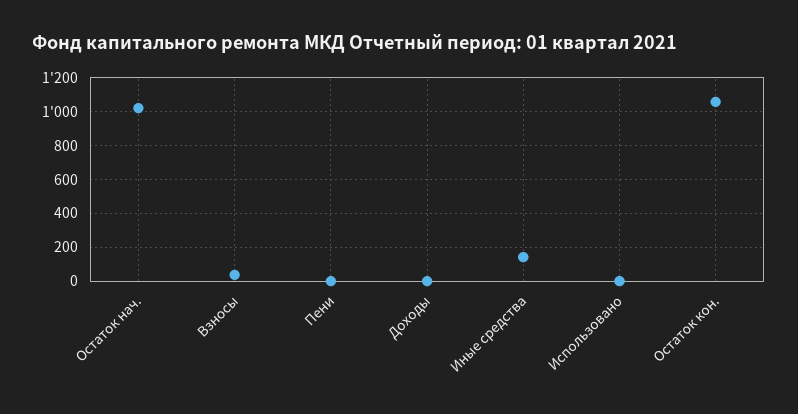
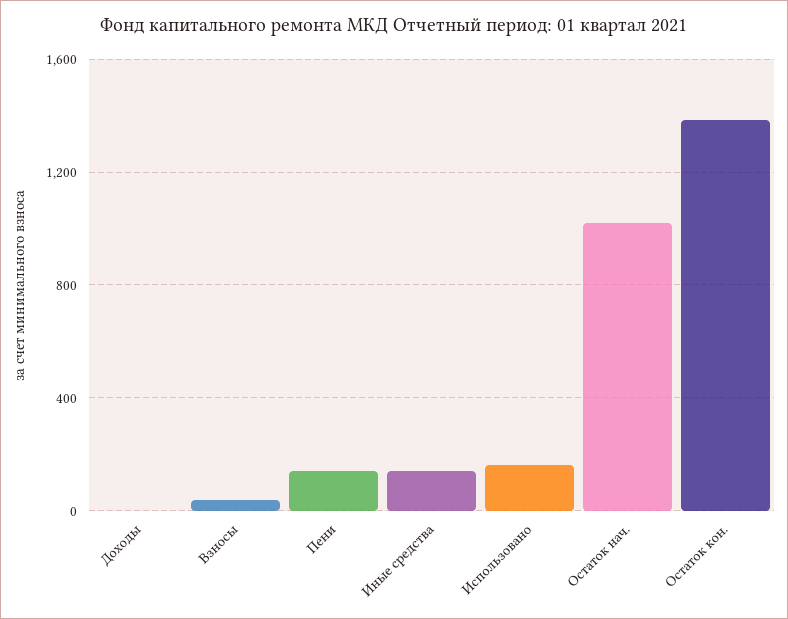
Пени: 0 -> 150
Использовано: 0 -> 150
Остаток кон.: 1050 -> 1400

